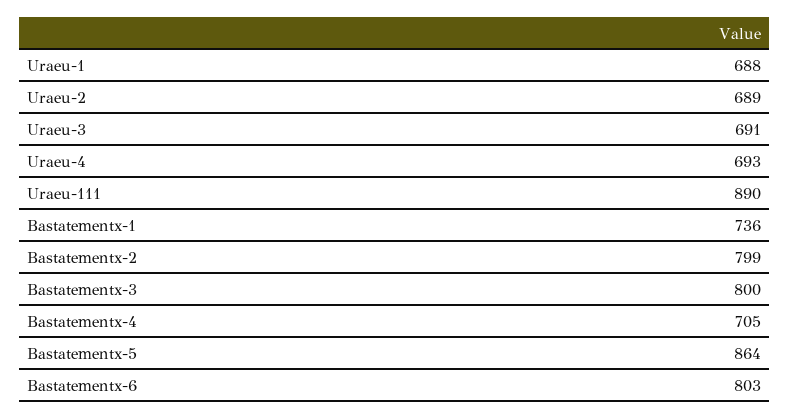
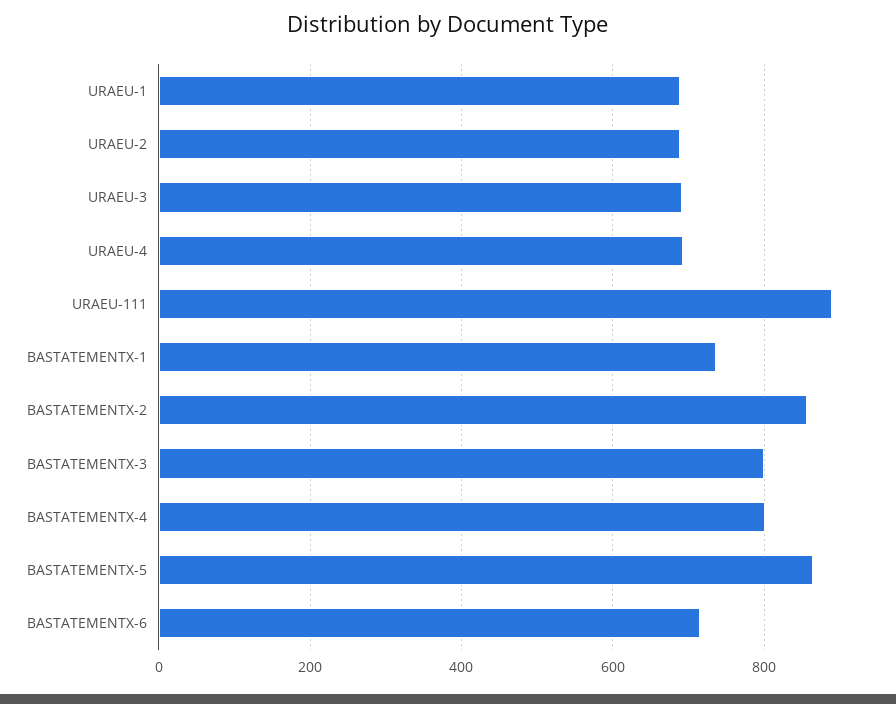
Bastatementx-2: 799 -> 860
Bastatementx-4: 705 -> 800
Bastatementx-6: 803 -> 720

